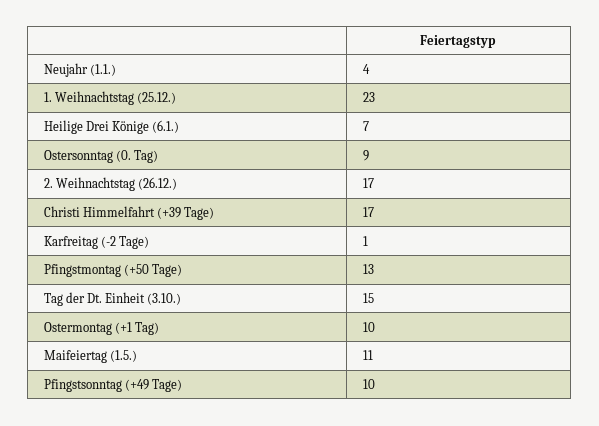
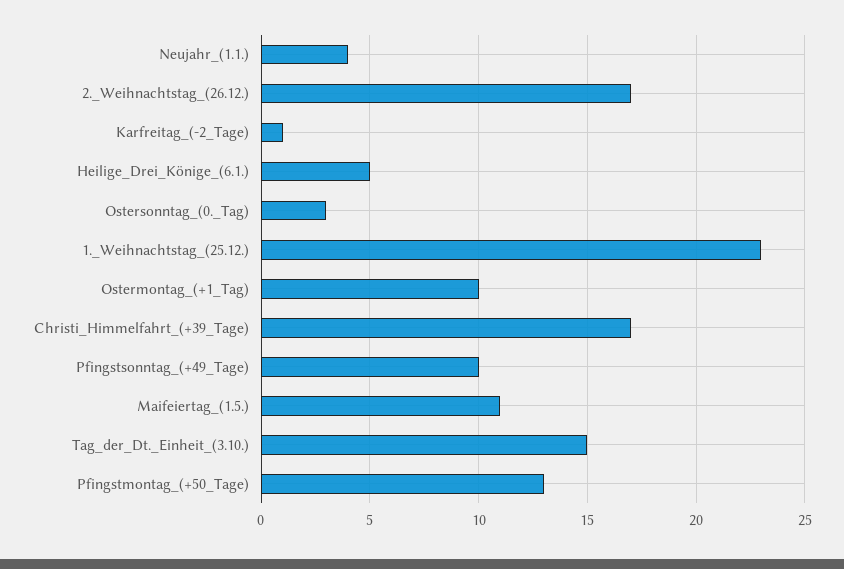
Heilige Drei Könige (6.1.): 7 -> 5
Ostersonntag (0. Tag): 9 -> 3

